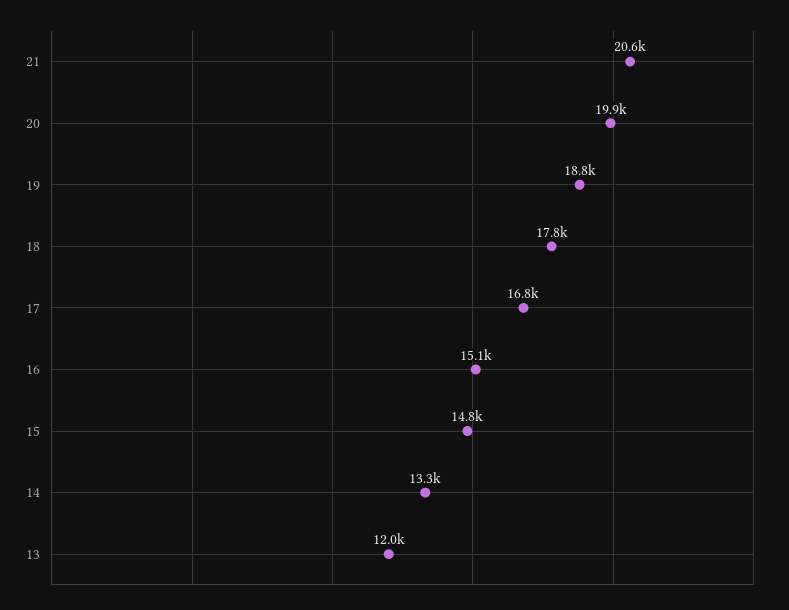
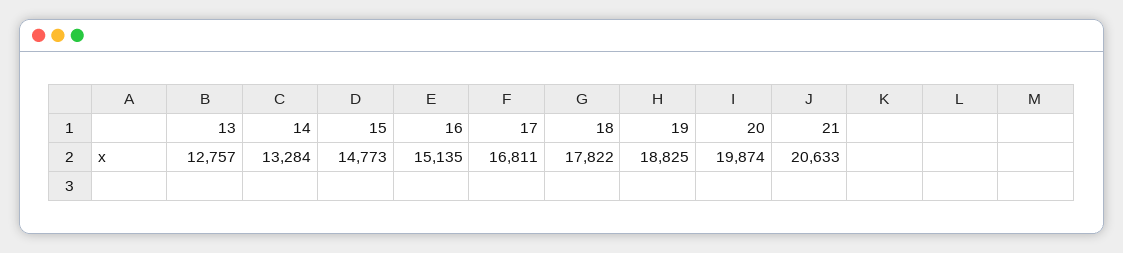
13: 12000 -> 12757

